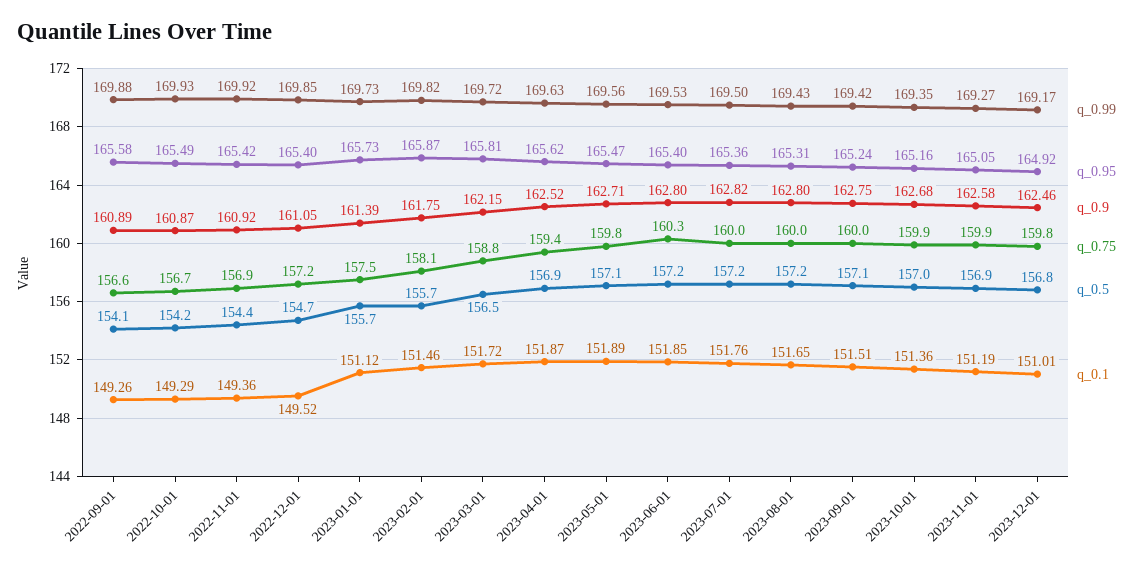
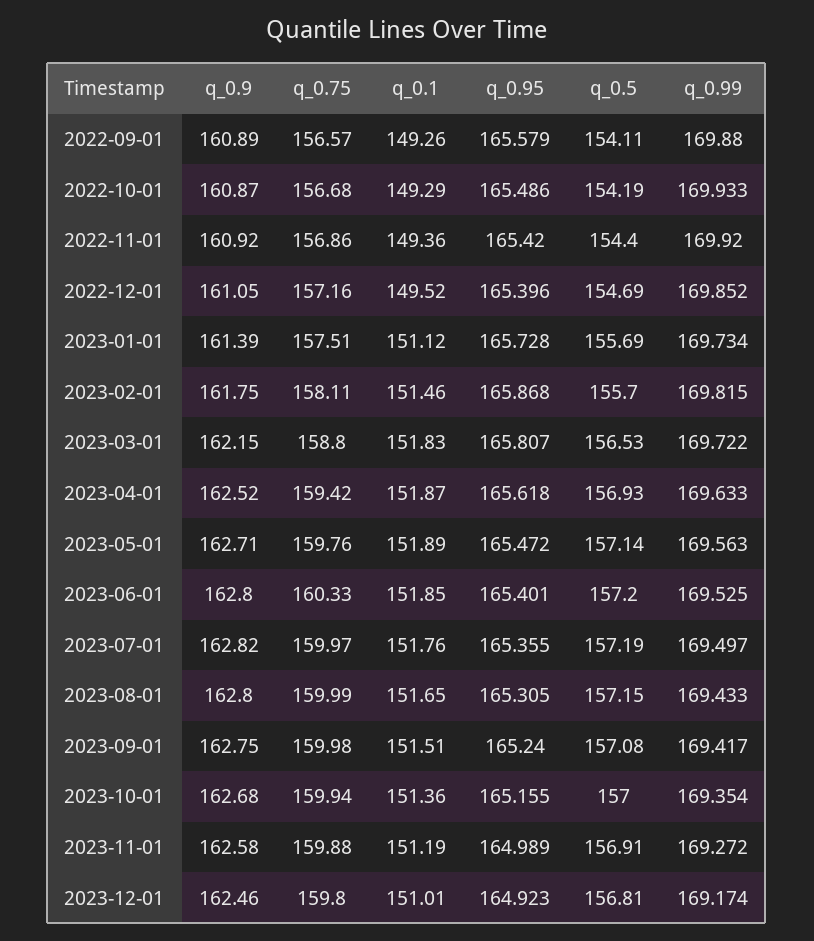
q_0.1, 2023-03-01: 151.72 -> 151.83
q_0.95, 2023-11-01: 165.05 -> 164.989

